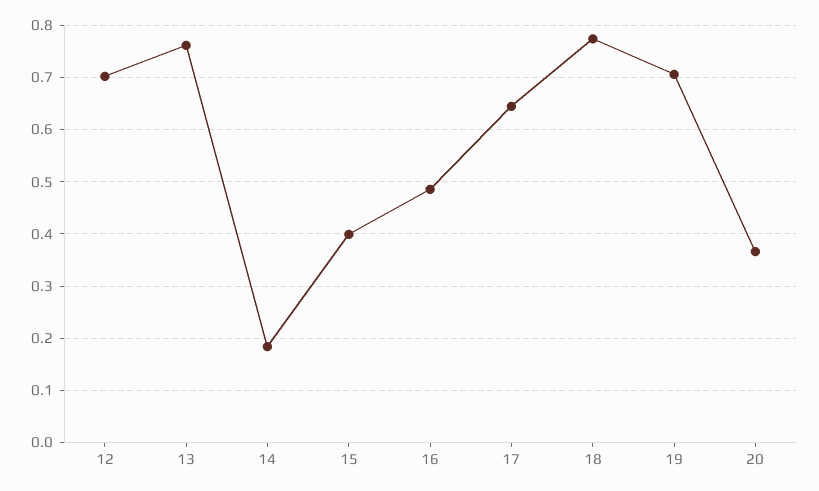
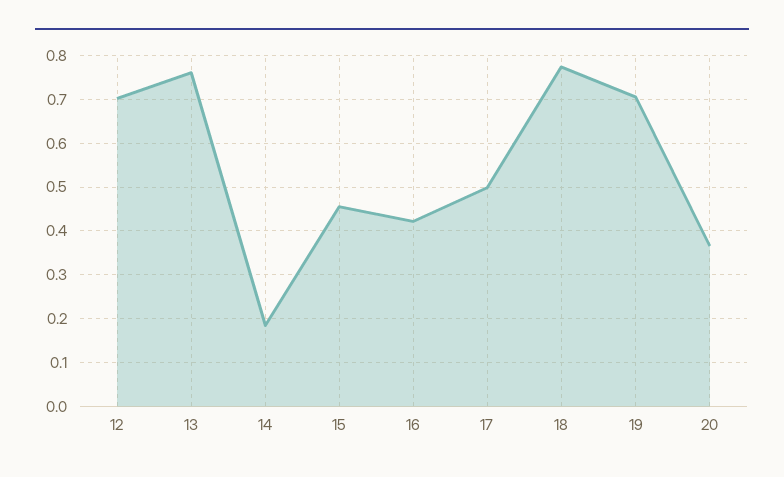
15: 0.4 -> 0.46
16: 0.48 -> 0.42
17: 0.64 -> 0.5

